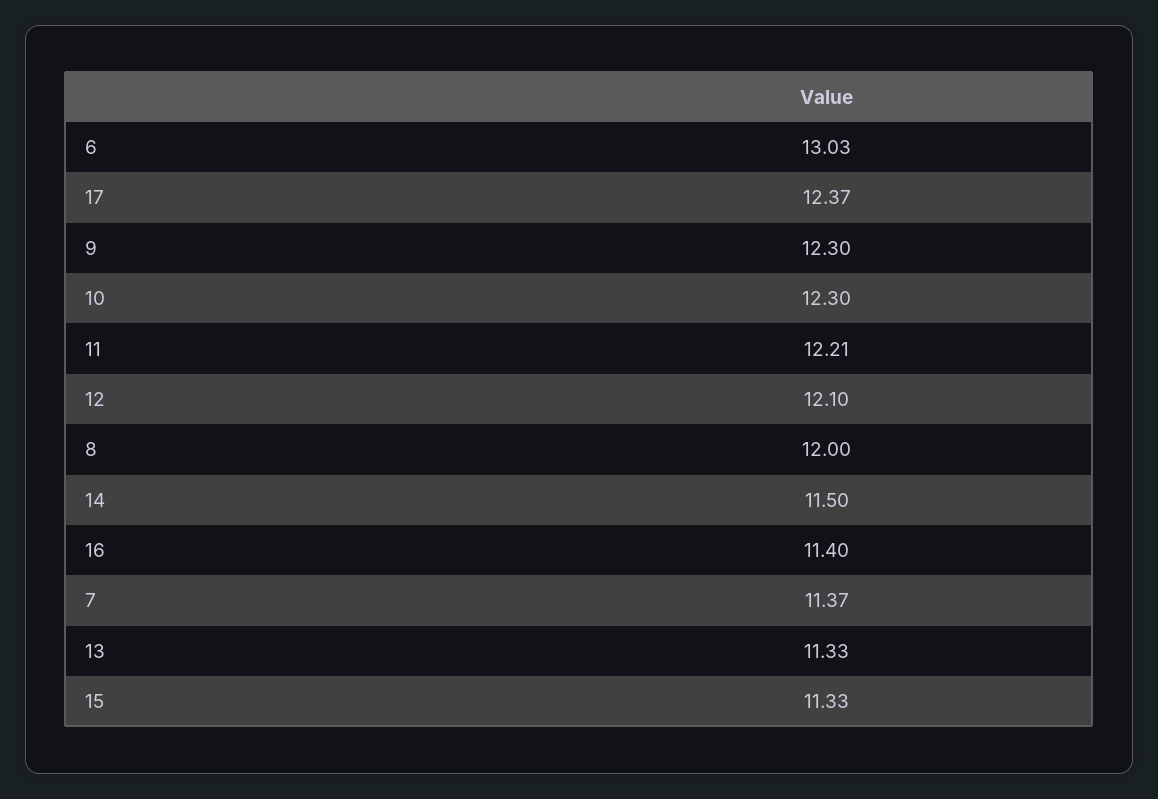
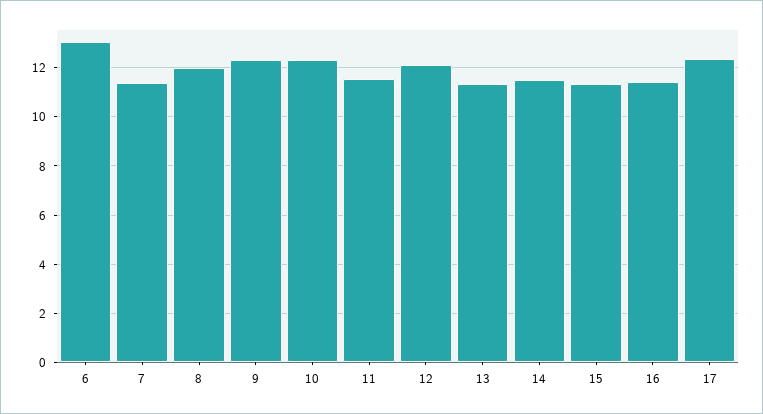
11: 12.21 -> 11.5

